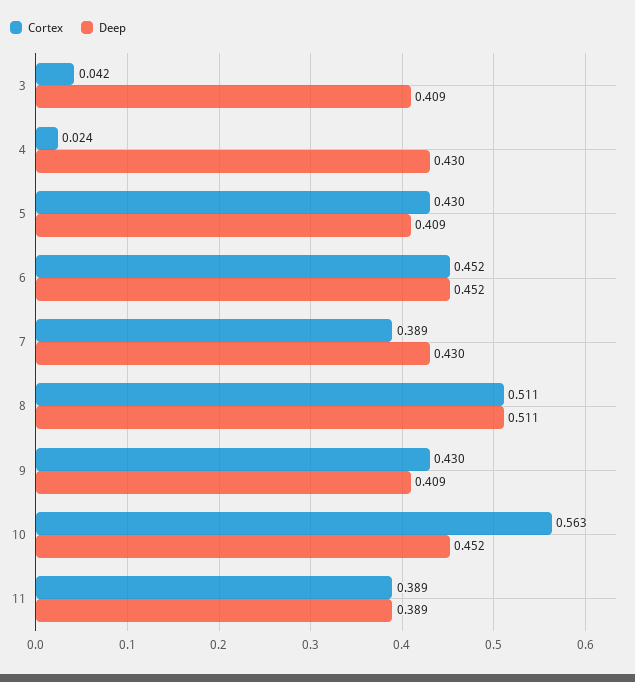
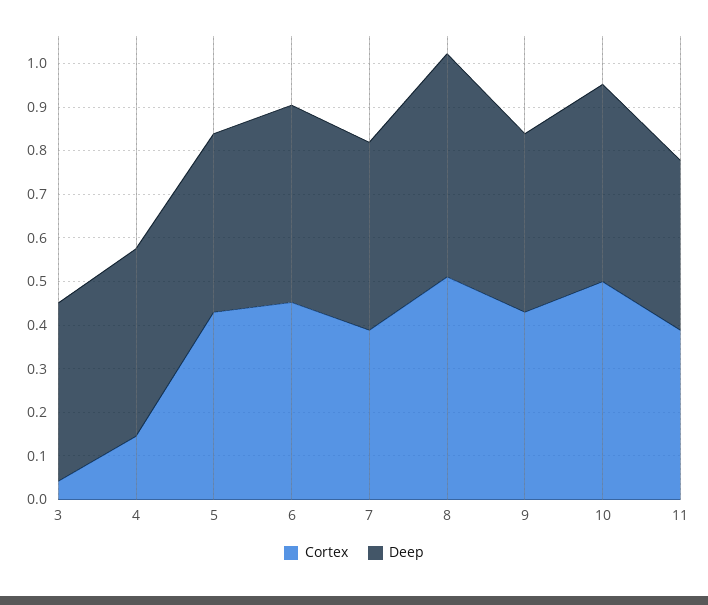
Cortex, 4: 0.024 -> 0.14
Cortex, 10: 0.563 -> 0.5

